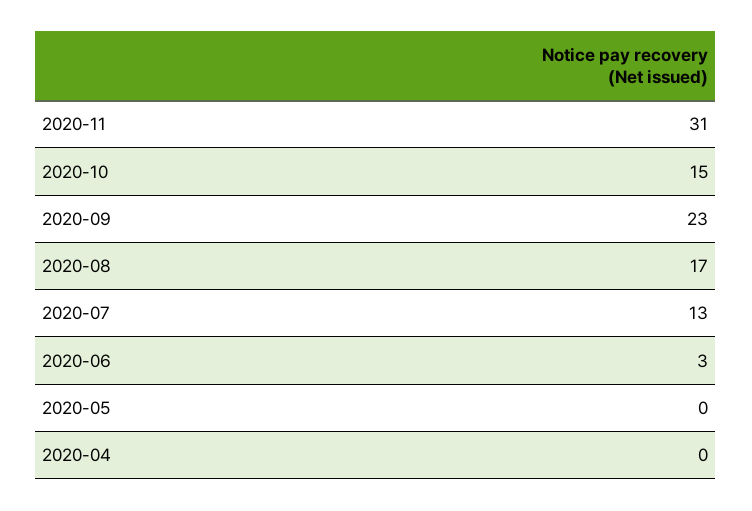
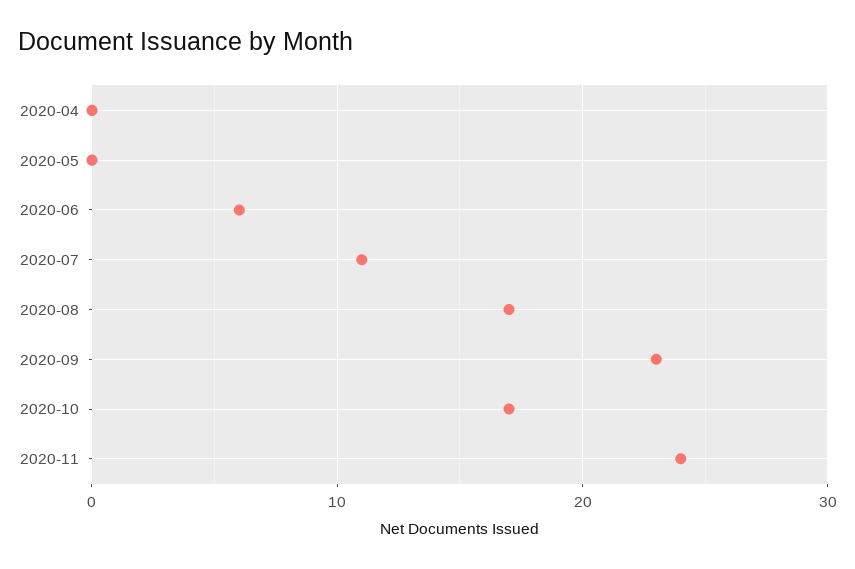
2020-11: 31 -> 24
2020-10: 15 -> 17
2020-07: 13 -> 11
2020-06: 3 -> 6

